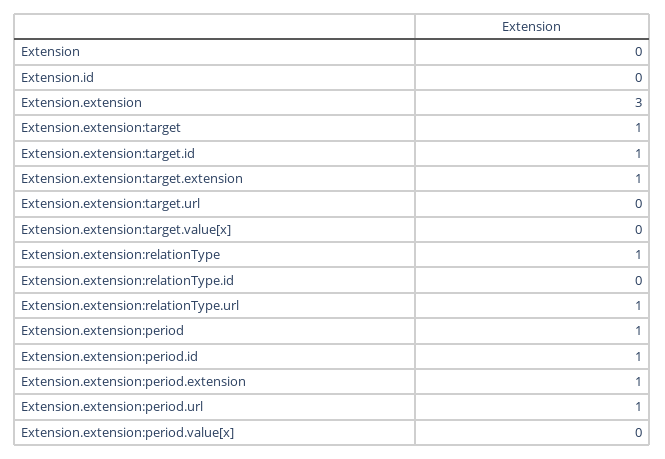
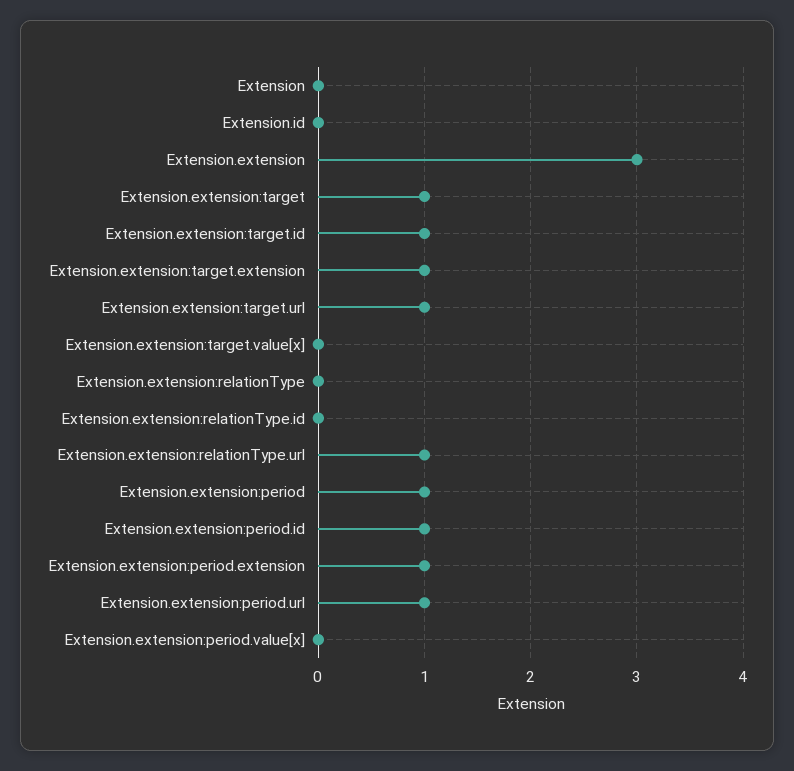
Extension.extension:target.url: 0 -> 1
Extension.extension:relationType: 1 -> 0

